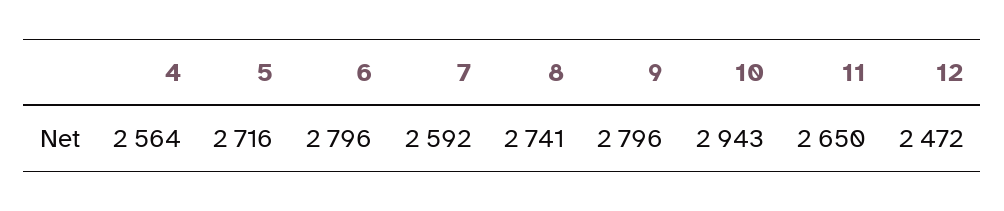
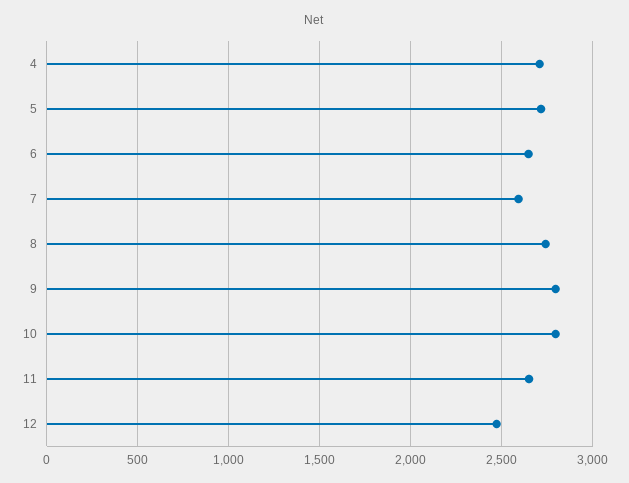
4: 2564 -> 2700
6: 2796 -> 2650
10: 2943 -> 2800

